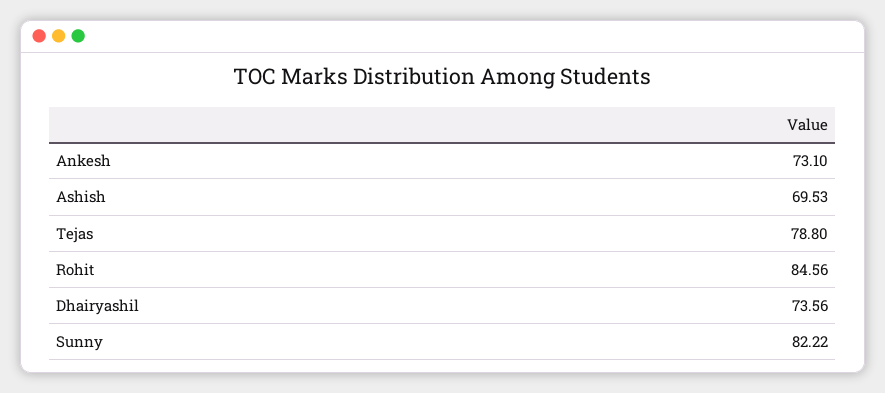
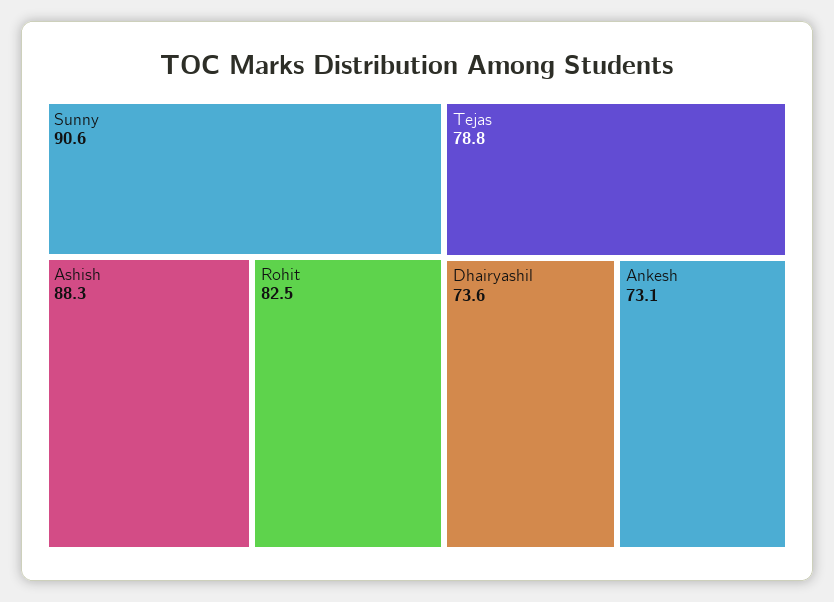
Ashish: 69.53 -> 88.3
Rohit: 84.56 -> 82.5
Sunny: 82.22 -> 90.6

